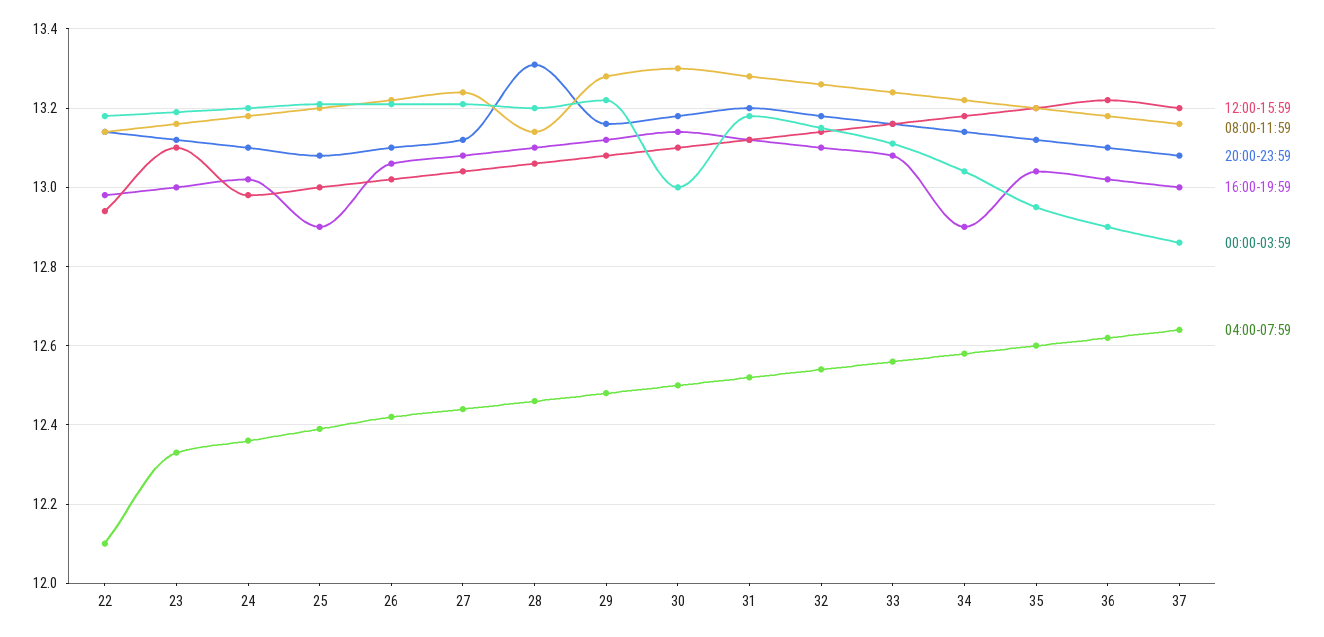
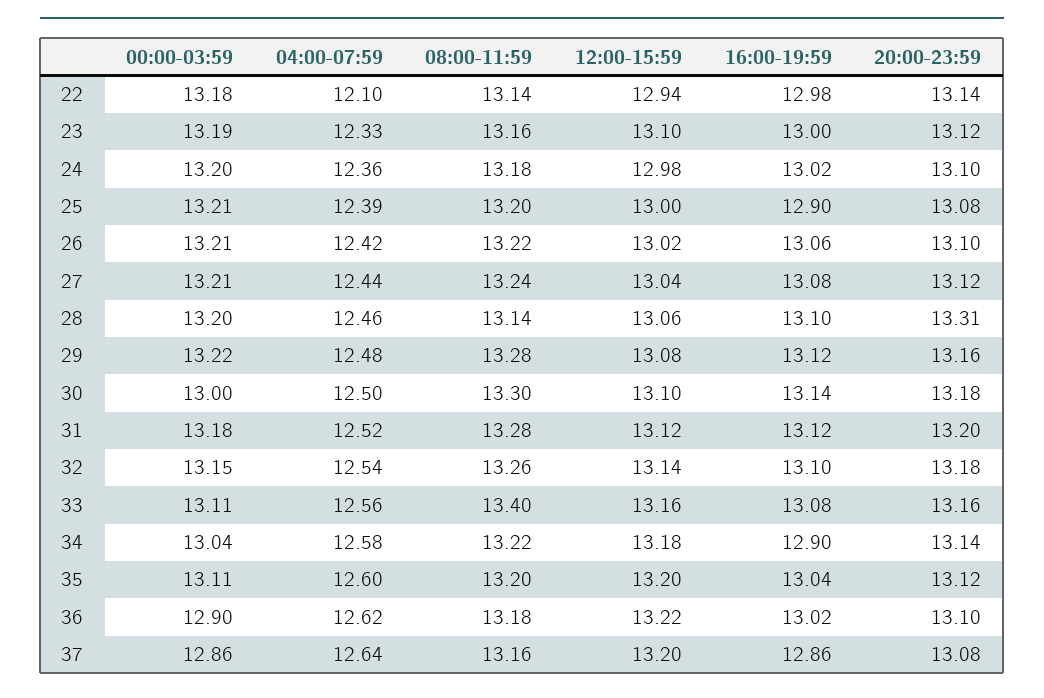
08:00-11:59, 33: 13.25 -> 13.4
00:00-03:59, 35: 12.95 -> 13.11
16:00-19:59, 37: 13 -> 12.86

